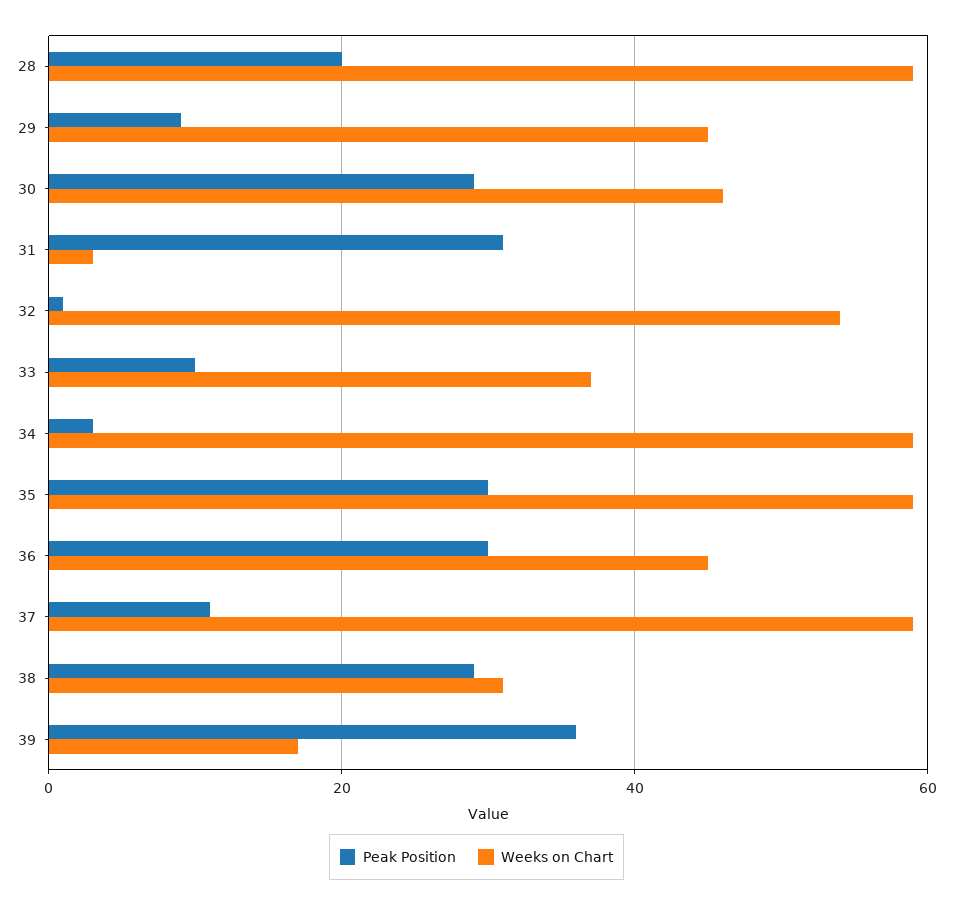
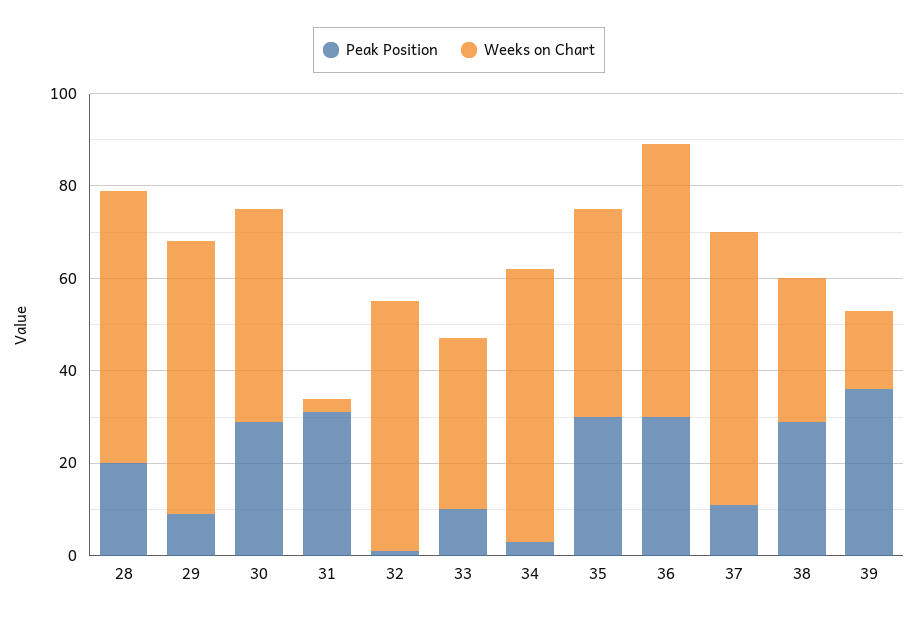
Weeks on Chart, 29: 45 -> 60
Weeks on Chart, 35: 60 -> 45
Weeks on Chart, 36: 45 -> 60

